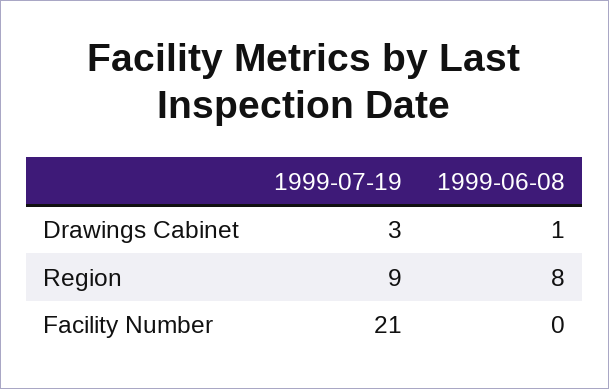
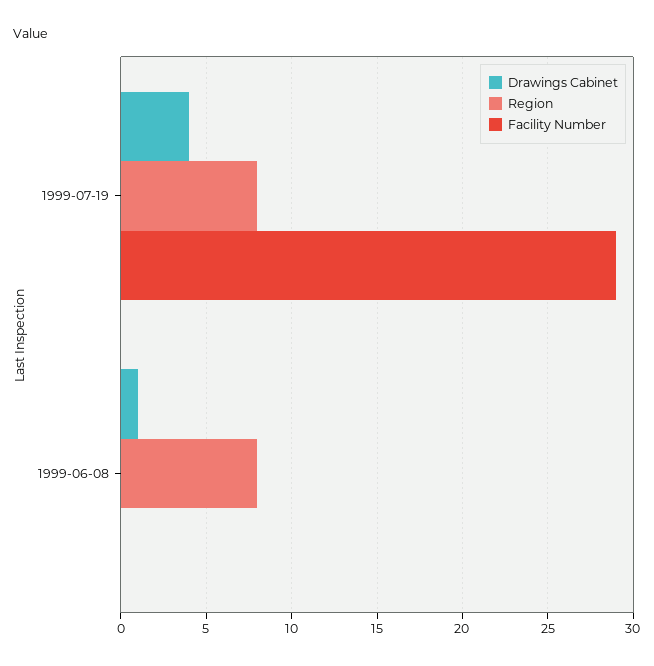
Drawings Cabinet, 1999-07-19: 3 -> 4
Region, 1999-07-19: 9 -> 8
Facility Number, 1999-07-19: 21 -> 29

